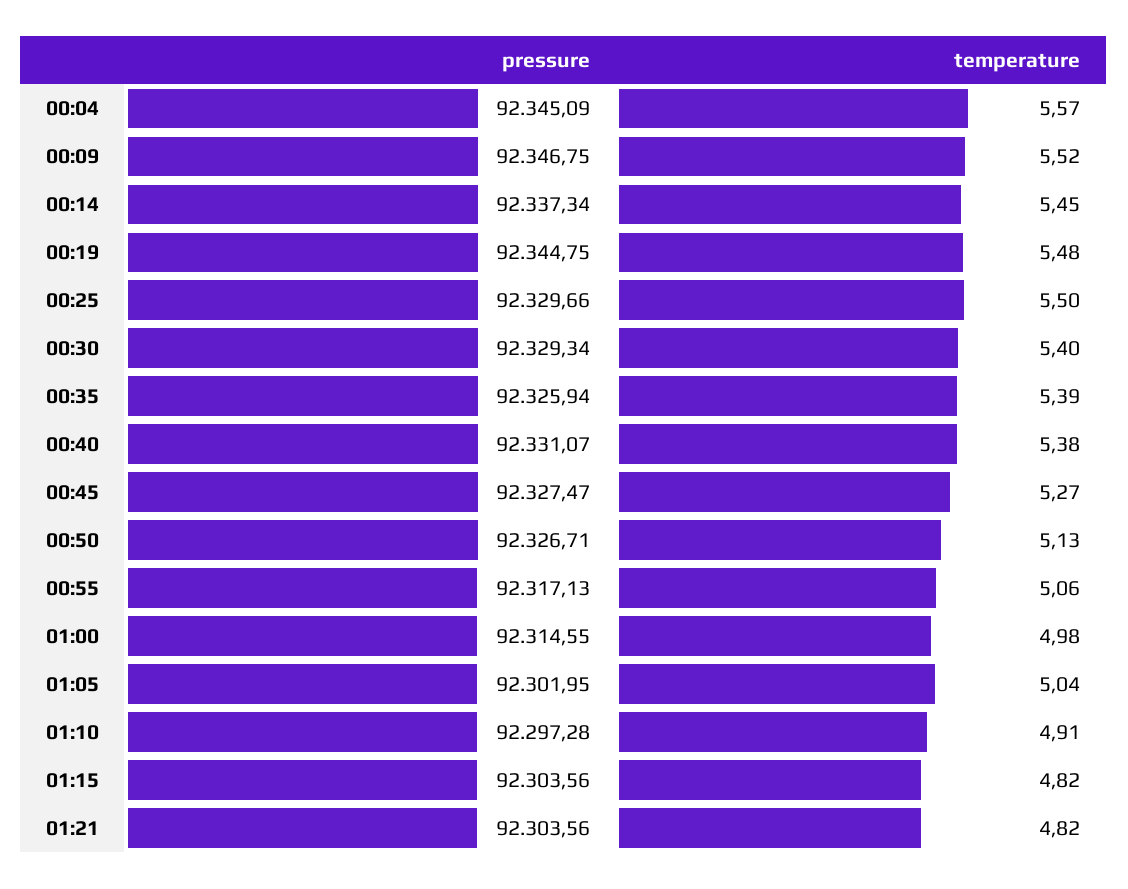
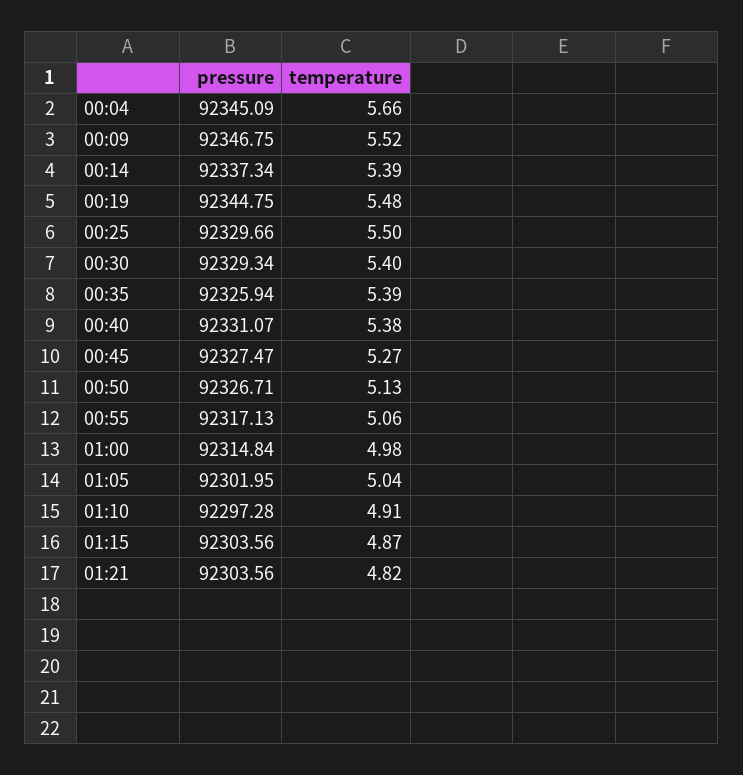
temperature, 00:04: 5.57 -> 5.66
temperature, 00:14: 5.45 -> 5.39
pressure, 01:00: 92314.55 -> 92314.84
temperature, 01:15: 4.82 -> 4.87

